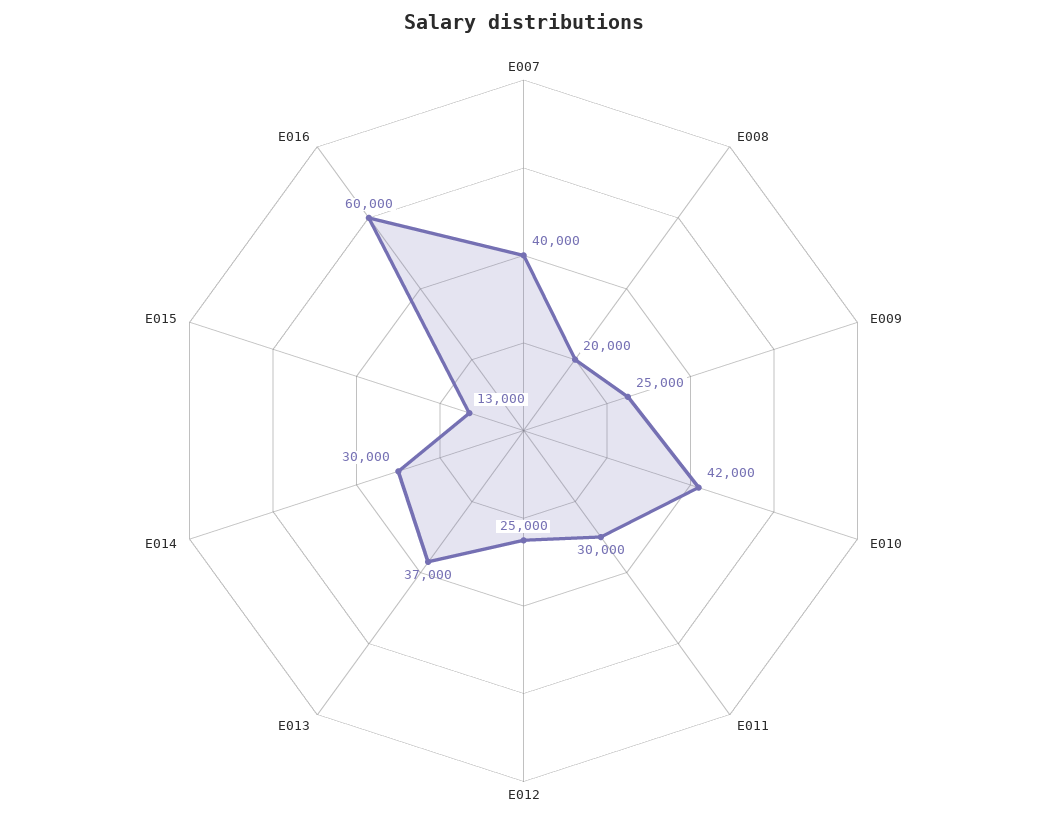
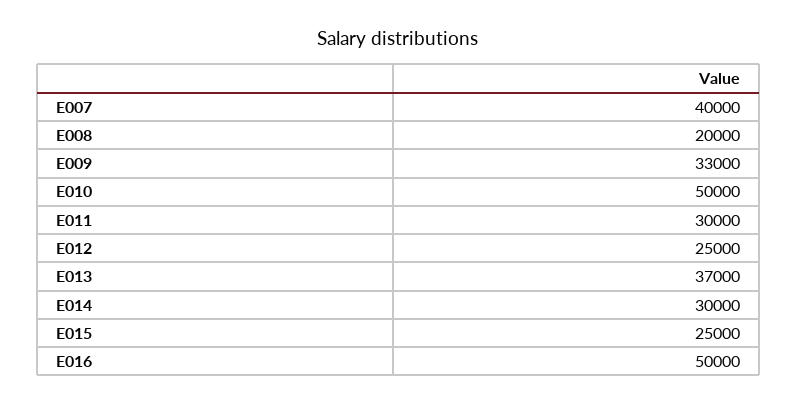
E009: 25000 -> 33000
E010: 42000 -> 50000
E015: 13000 -> 25000
E016: 60000 -> 50000

